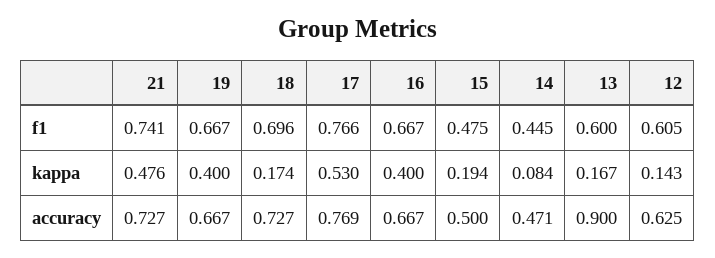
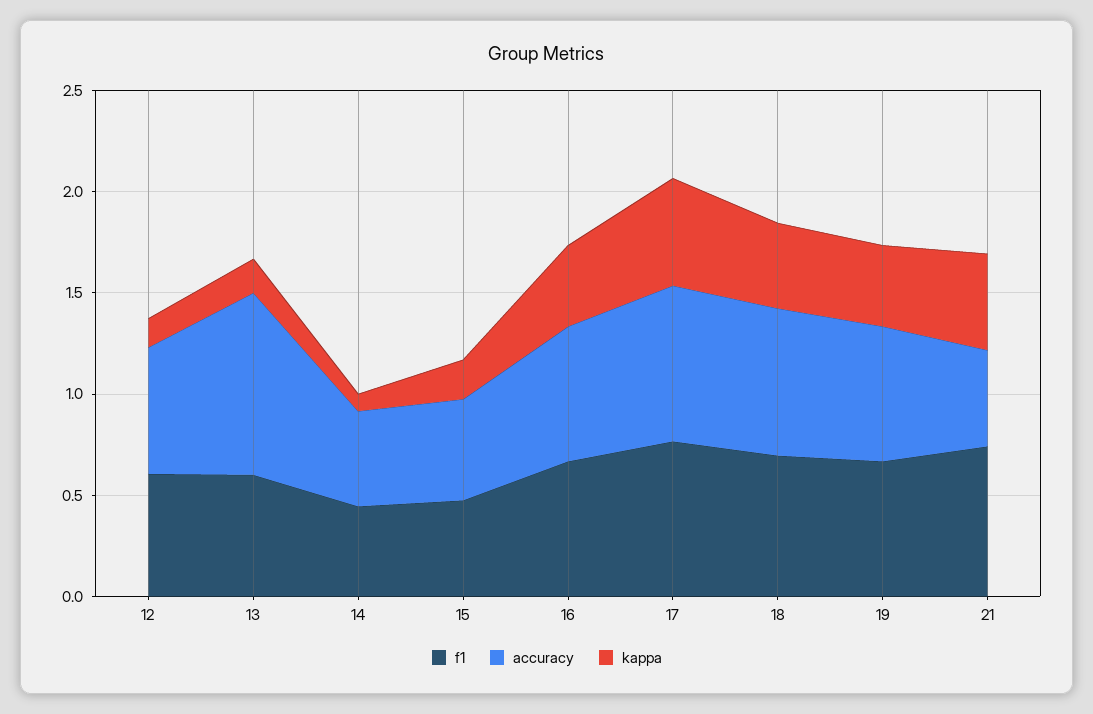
kappa, 18: 0.174 -> 0.4
accuracy, 21: 0.727 -> 0.5

